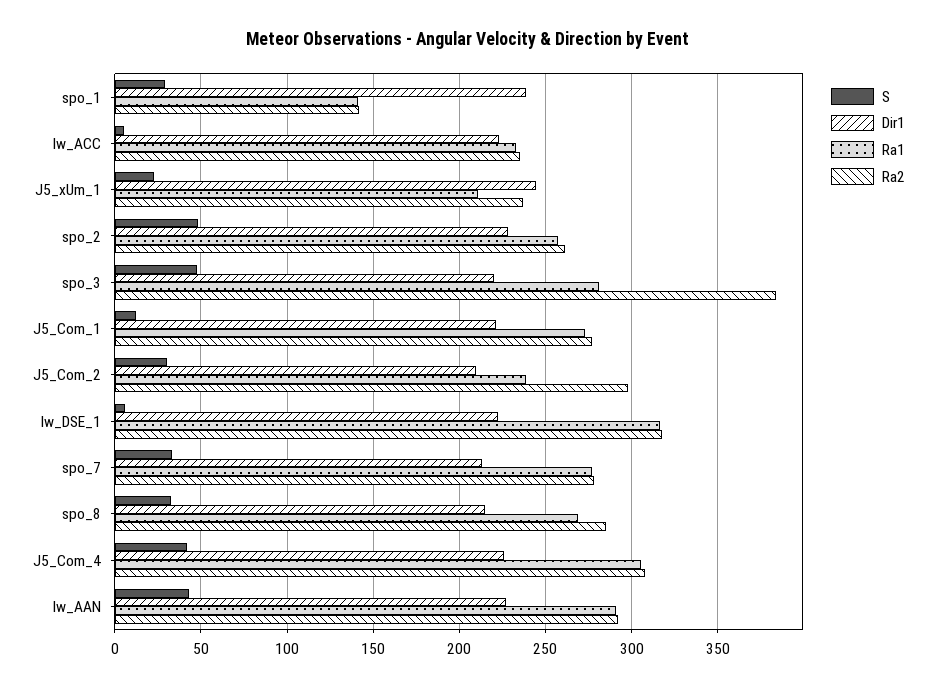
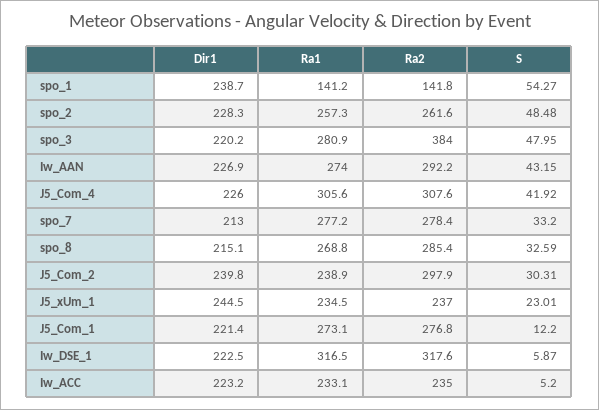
S, spo_1: 30 -> 54.27
Ra1, J5_xUm_1: 210 -> 234.5
Dir1, J5_Com_2: 210 -> 239.8
Ra1, Iw_AAN: 290 -> 274

